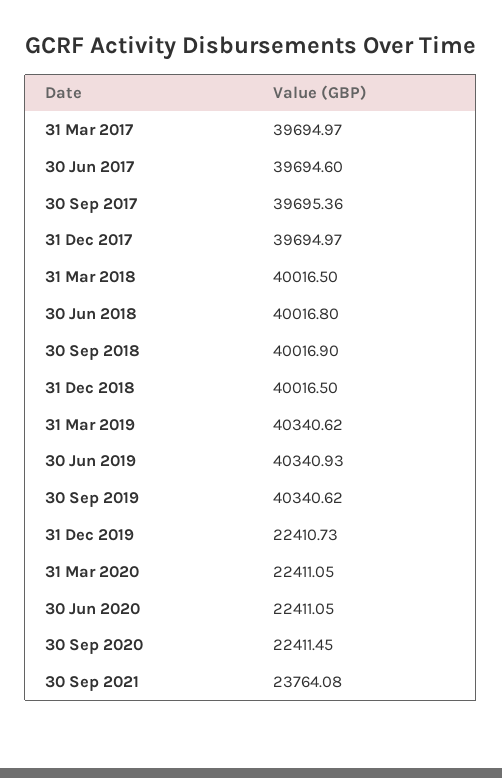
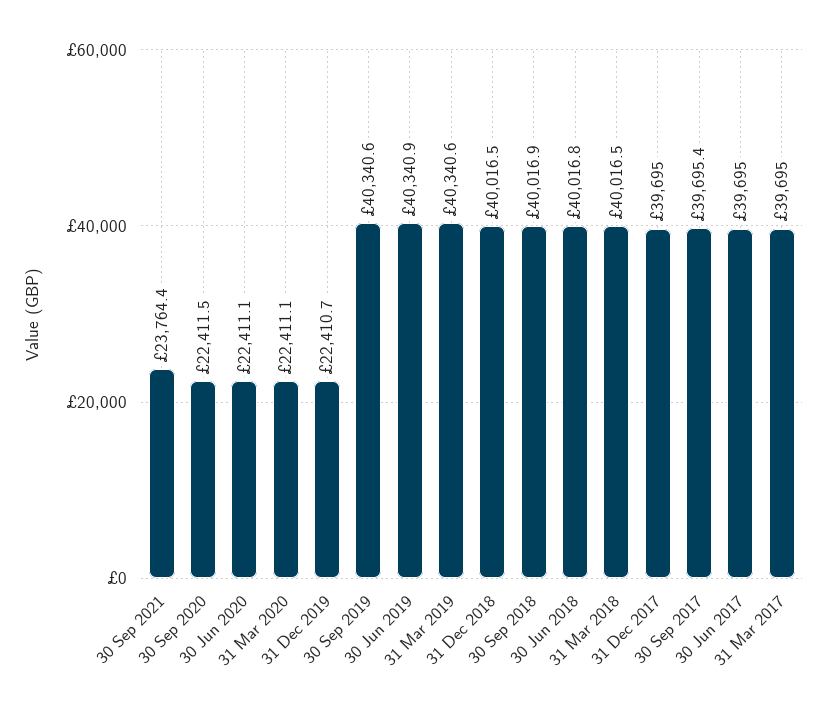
30 Jun 2017: 39694.6 -> 39695
30 Sep 2021: 23764.08 -> 23764.4

